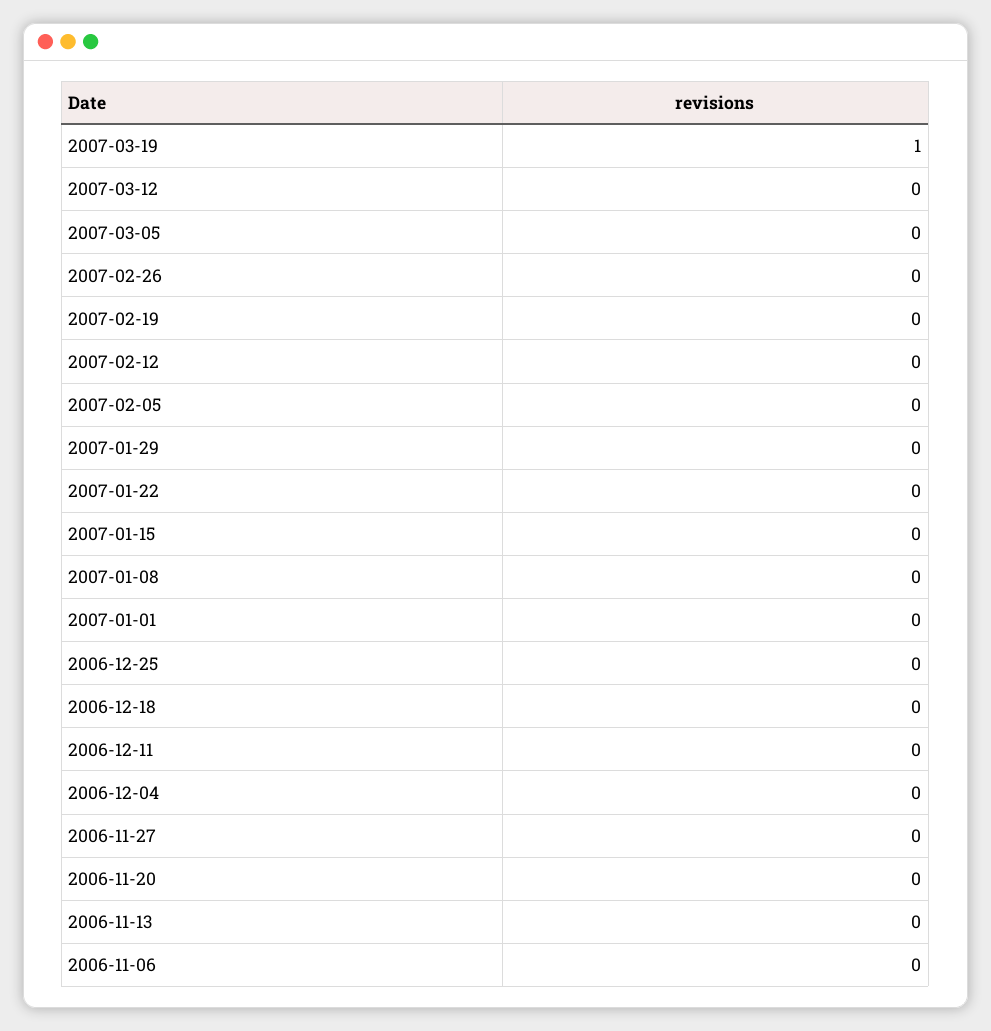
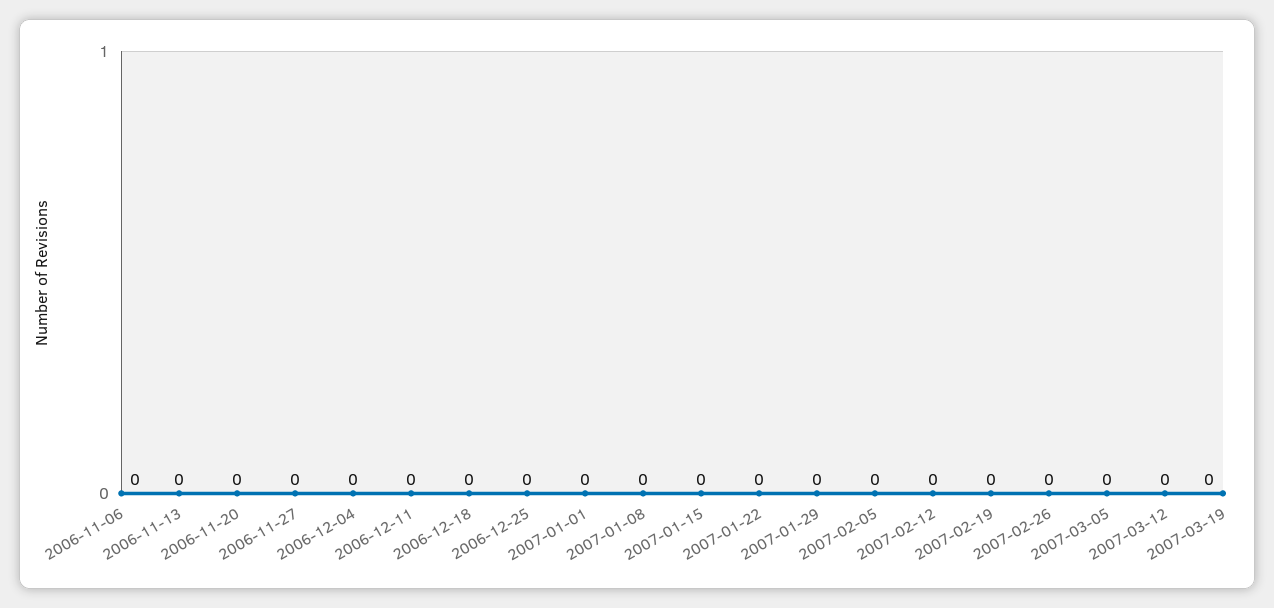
2007-03-19: 1 -> 0

